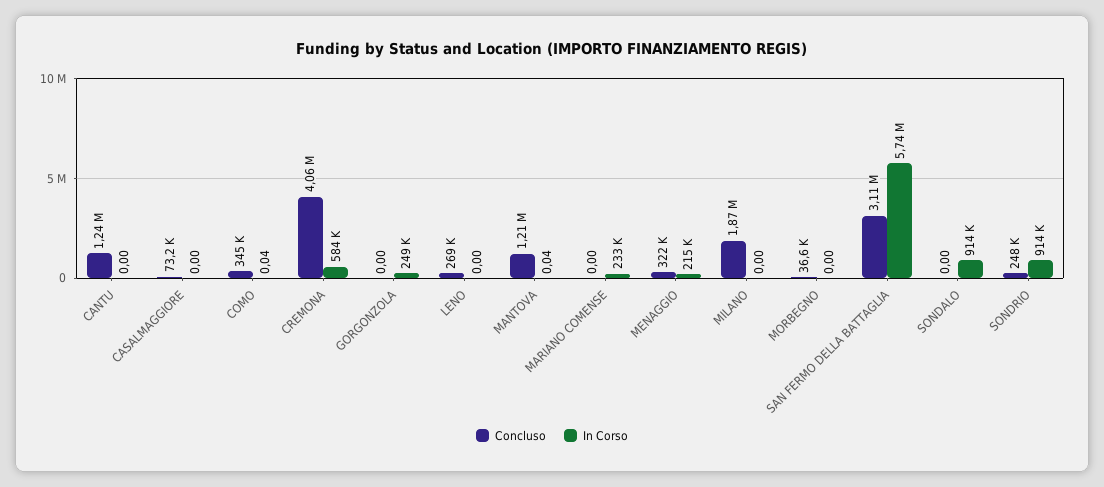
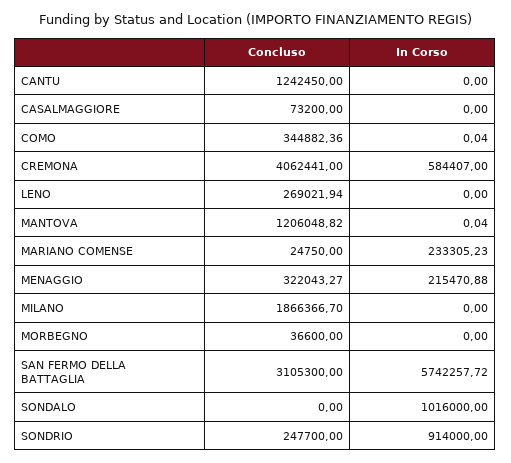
Concluso, GORGONZOLA: 0 -> none
In Corso, GORGONZOLA: 249000 -> none
Concluso, MARIANO COMENSE: 0 -> 24750
In Corso, SONDALO: 914000 -> 1016000

